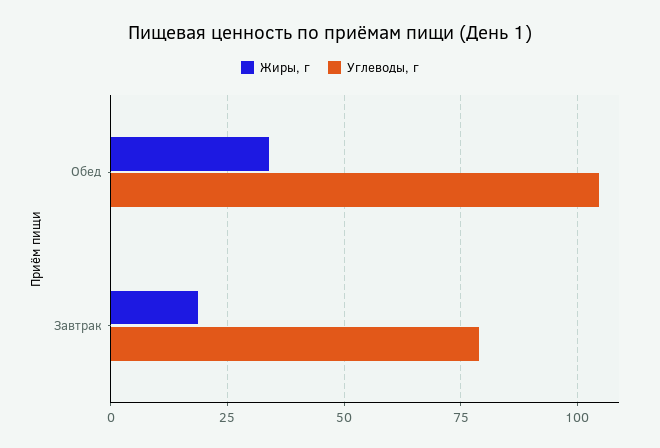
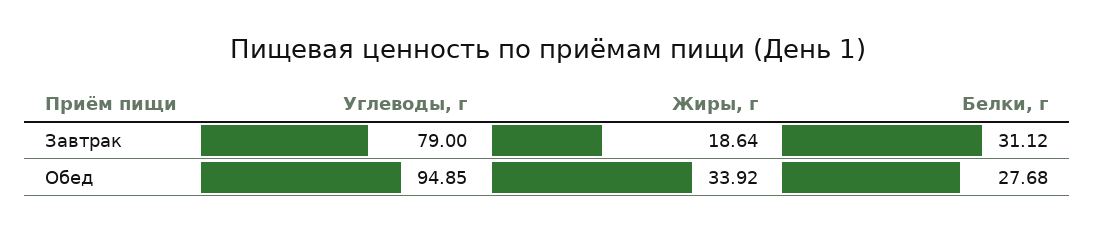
Углеводы, г, Обед: 105 -> 94.85
Белки, г, Завтрак: none -> 31.12
Белки, г, Обед: none -> 27.68

